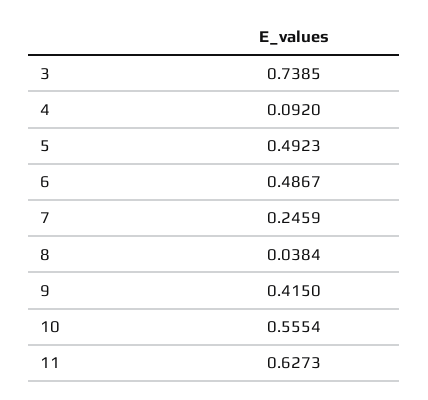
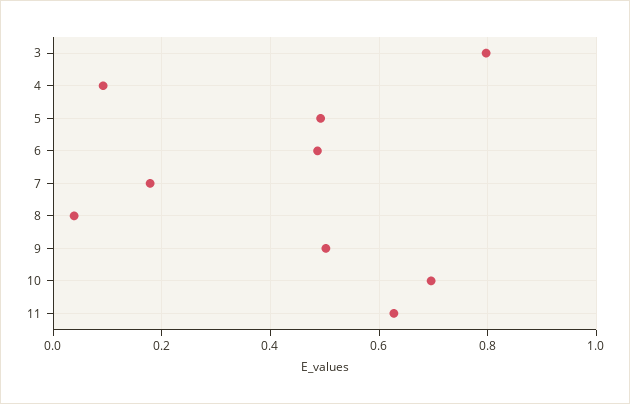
3: 0.7385 -> 0.8
7: 0.2459 -> 0.18
9: 0.415 -> 0.5
10: 0.5554 -> 0.7

